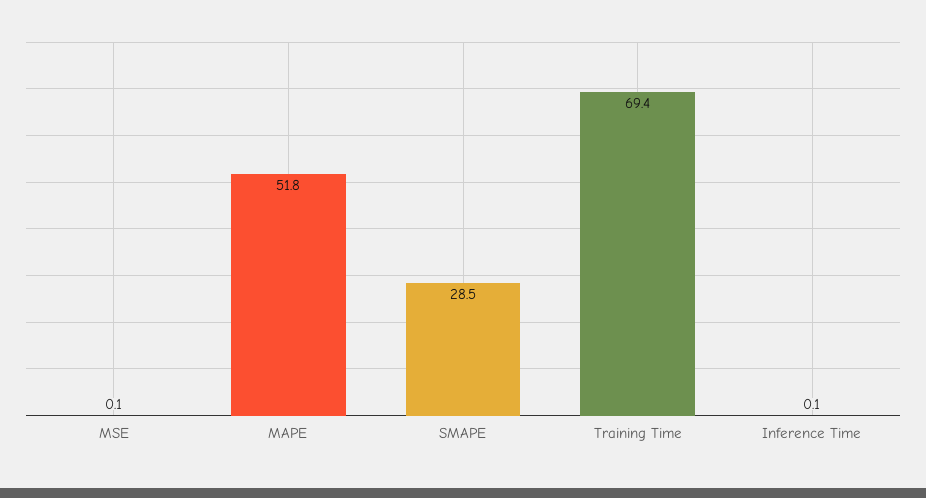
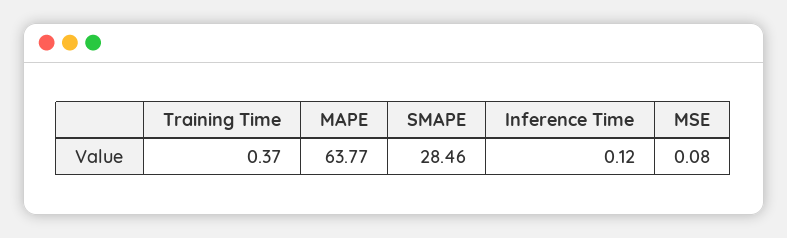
MAPE: 51.8 -> 63.77
Training Time: 69.4 -> 0.37

